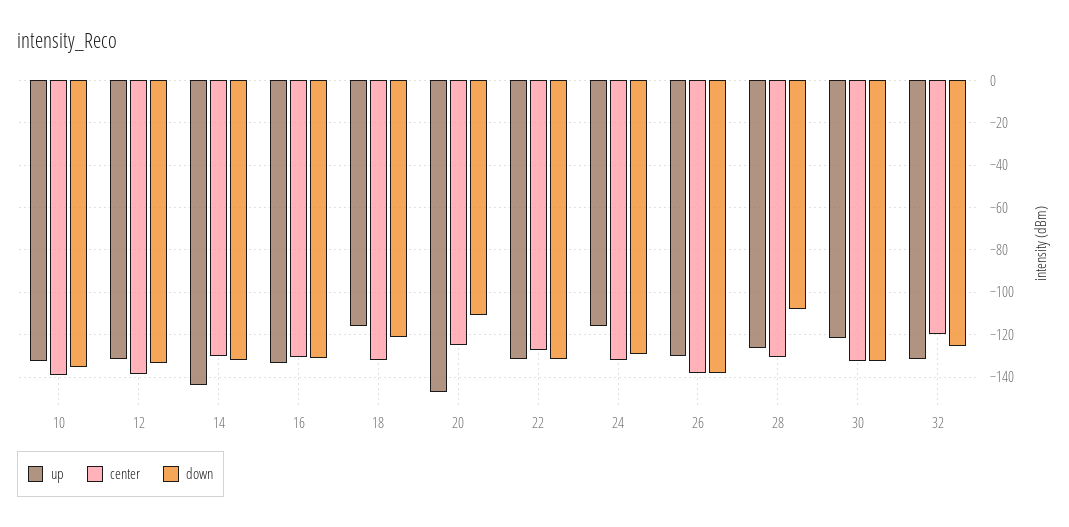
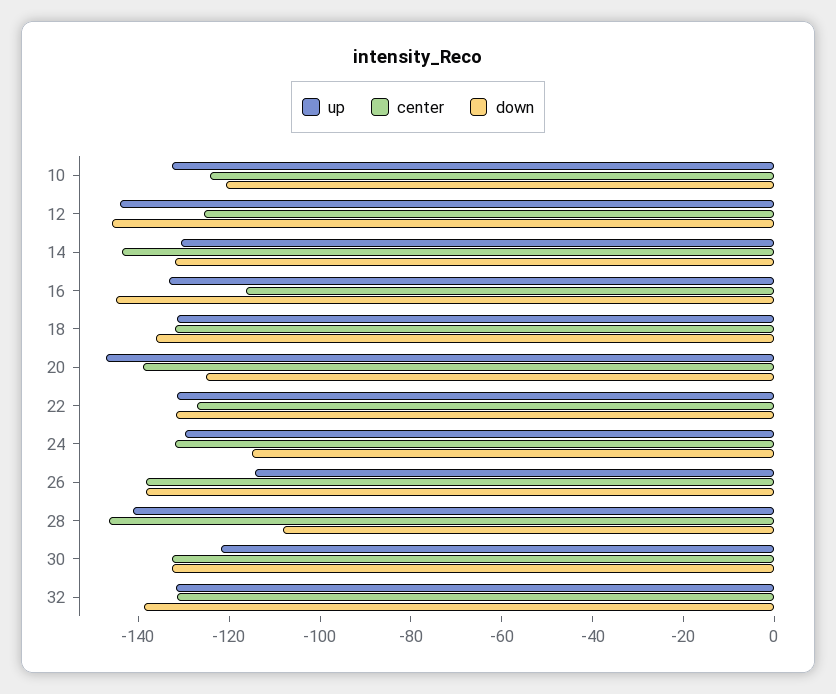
center, 10: -140 -> -125
down, 10: -135 -> -120
up, 12: -130 -> -145
center, 12: -140 -> -125
down, 12: -135 -> -145
up, 14: -145 -> -130
center, 14: -130 -> -145
center, 16: -130 -> -115
down, 16: -130 -> -145
up, 18: -115 -> -130
down, 18: -120 -> -135
center, 20: -125 -> -140
down, 20: -110 -> -125
up, 24: -115 -> -130
down, 24: -130 -> -115
up, 26: -130 -> -115
up, 28: -125 -> -140
center, 28: -130 -> -145
center, 32: -120 -> -130
down, 32: -125 -> -140

